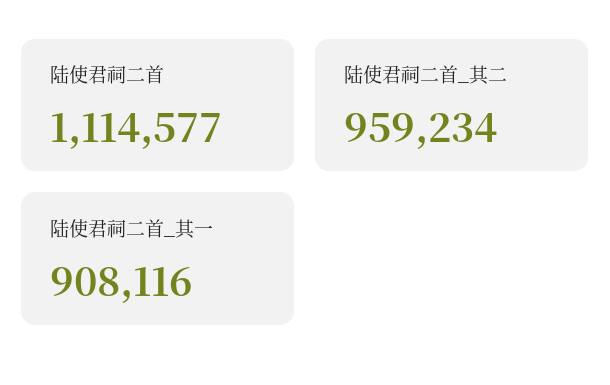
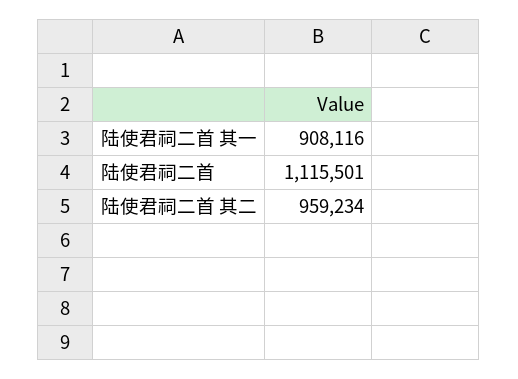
陆使君祠二首: 1114577 -> 1115501

